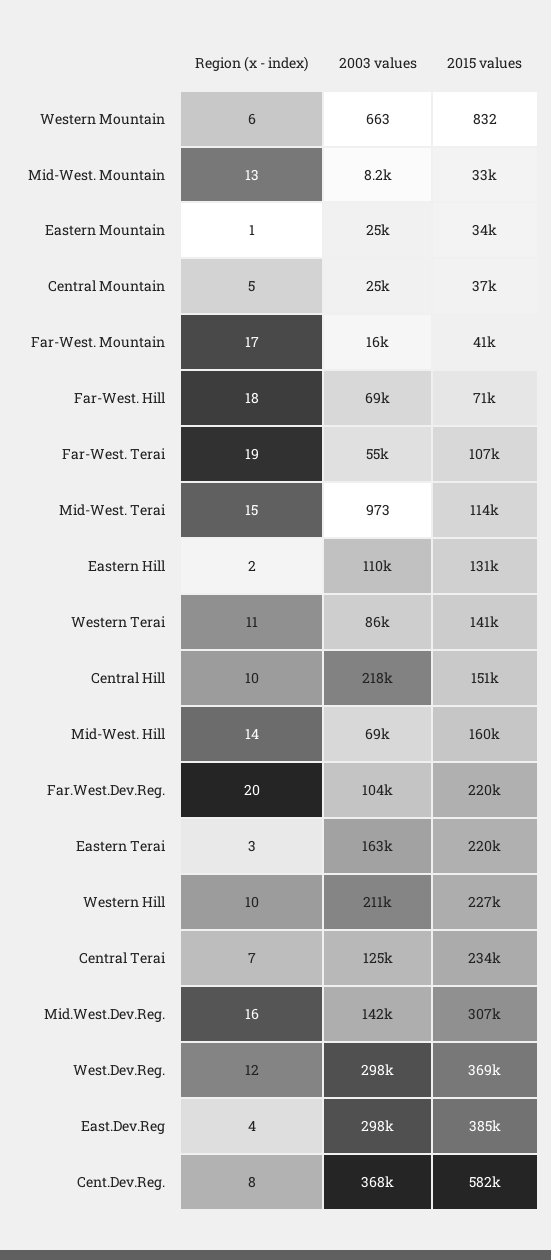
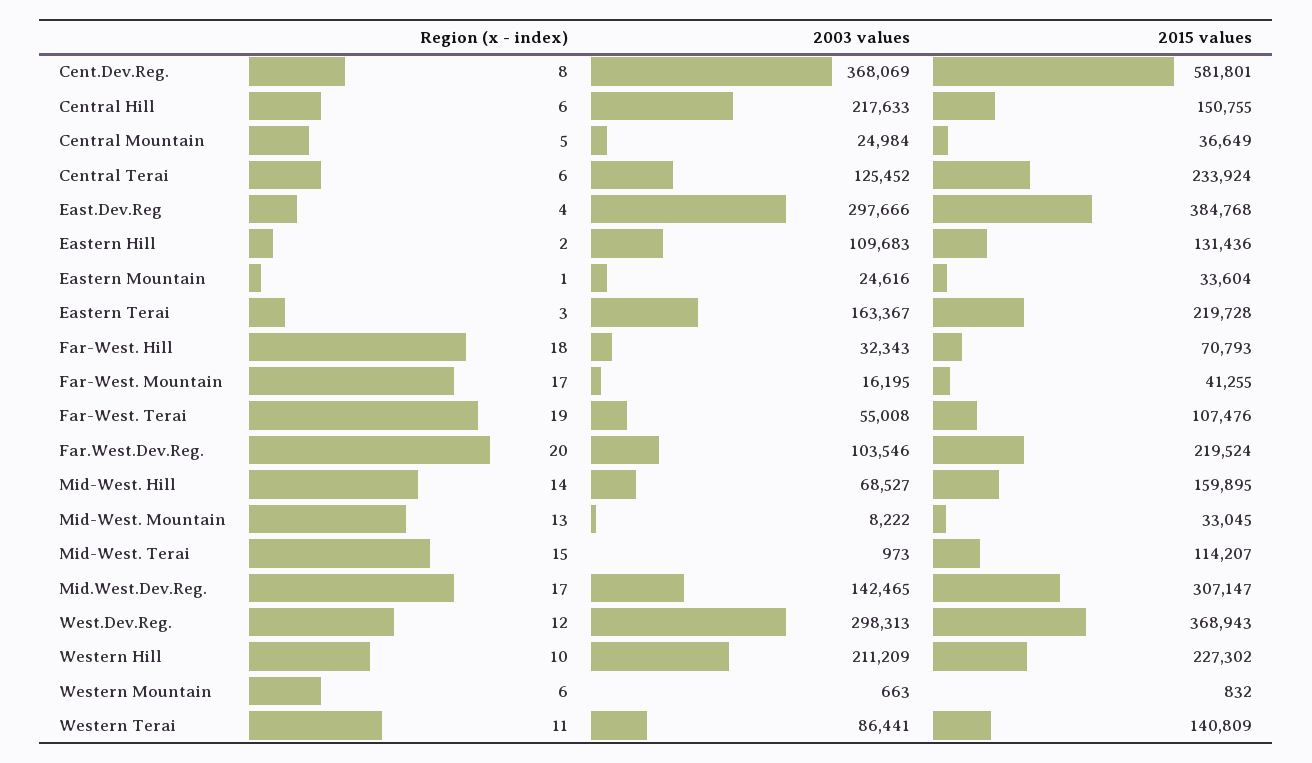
2003 values, Far-West. Hill: 69000 -> 32343
Region (x - index), Central Hill: 10 -> 6
Region (x - index), Central Terai: 7 -> 6
Region (x - index), Mid.West.Dev.Reg.: 16 -> 17

